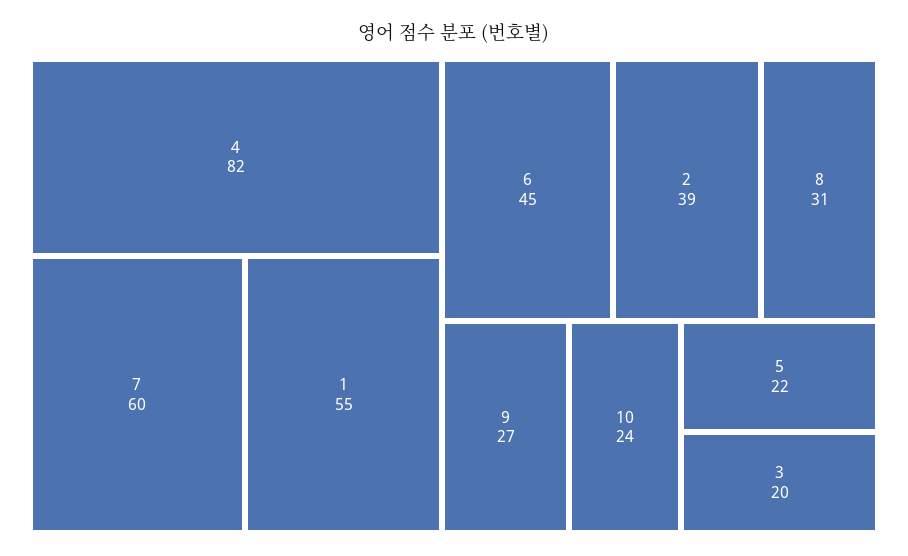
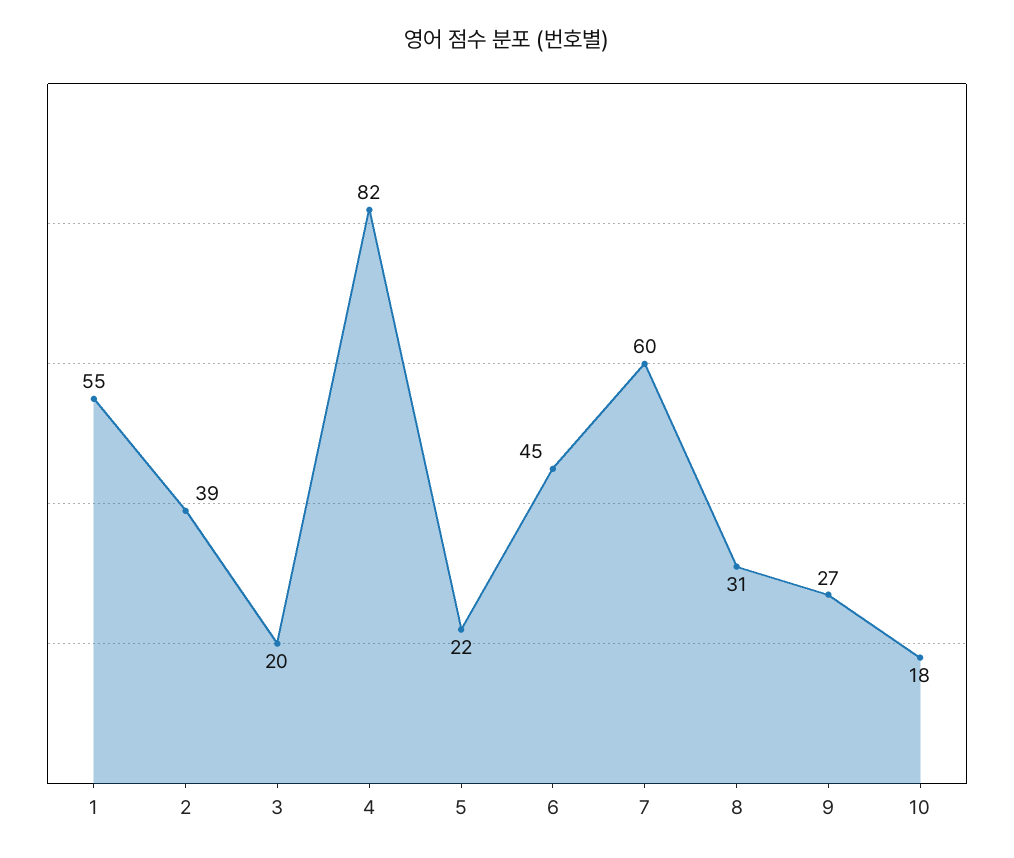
10: 24 -> 18

